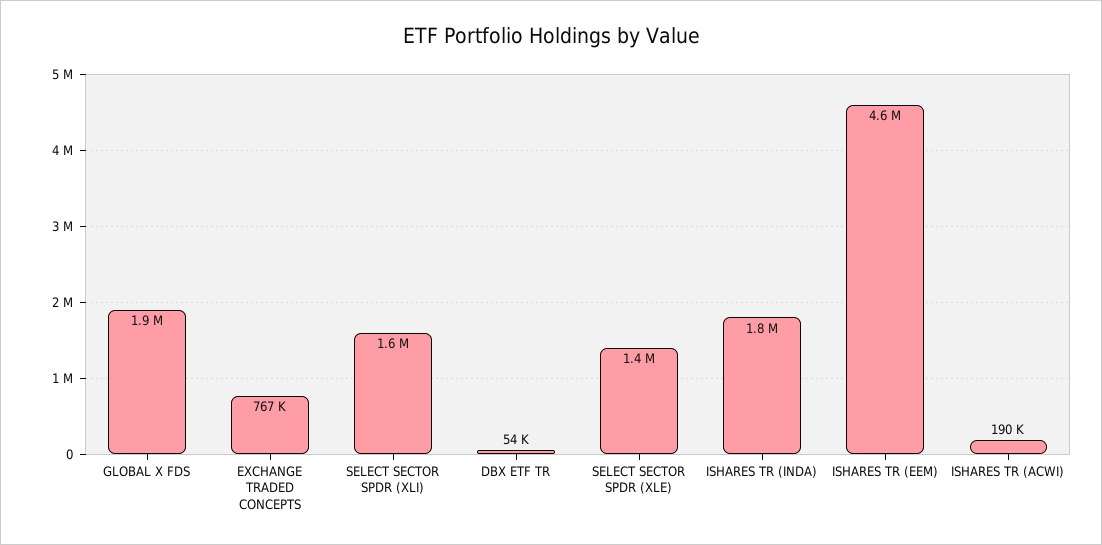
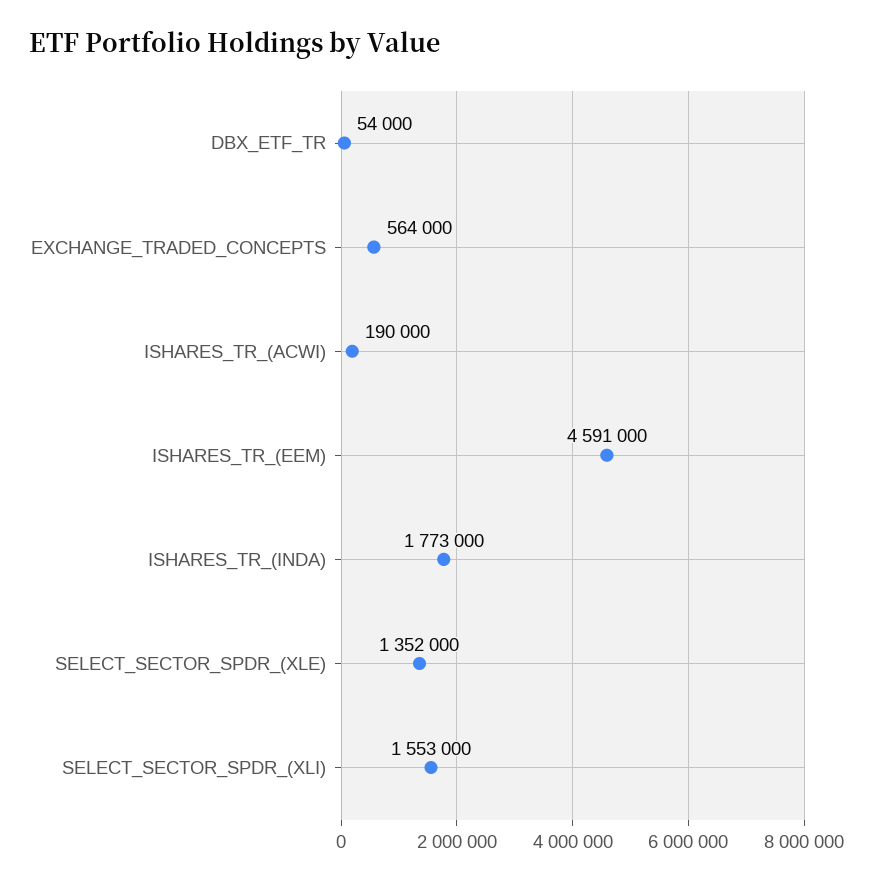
GLOBAL X FDS: 1900000 -> none
EXCHANGE TRADED CONCEPTS: 767000 -> 564000

